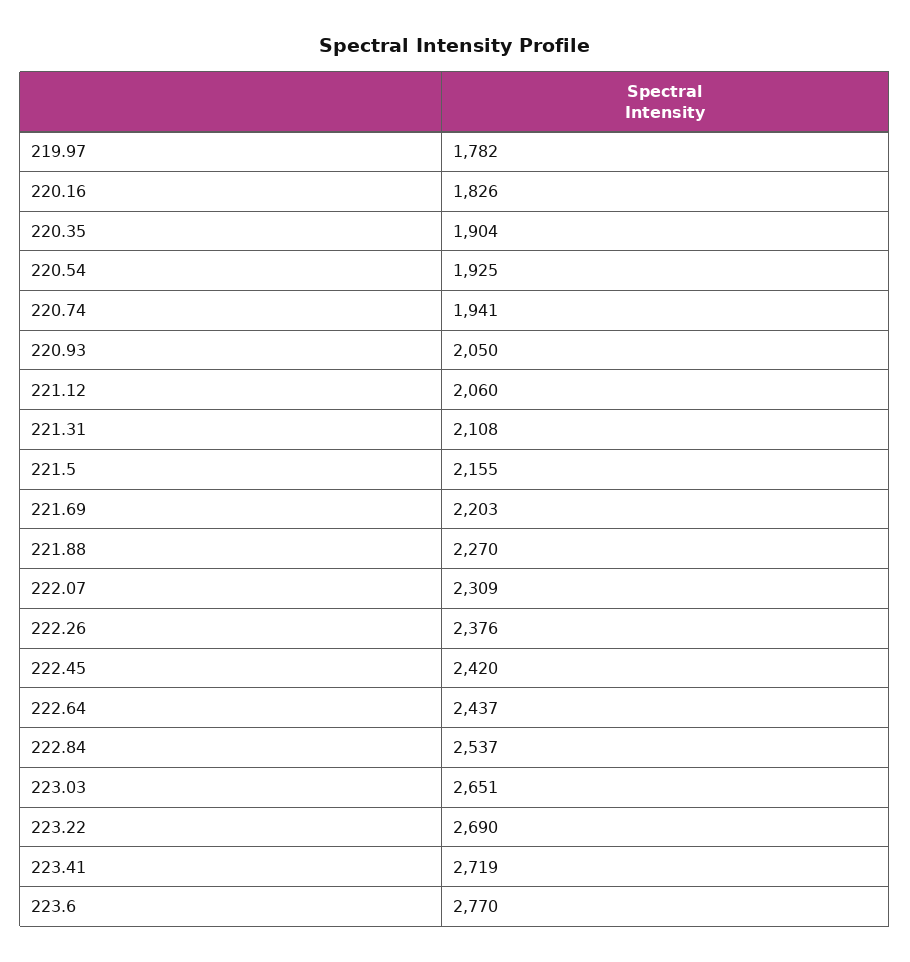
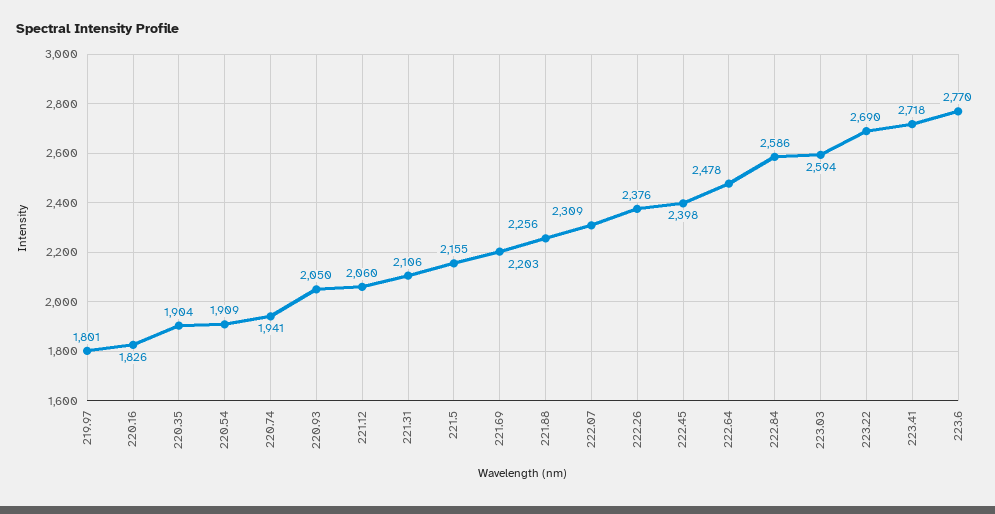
219.97: 1782 -> 1801
220.54: 1925 -> 1909
221.31: 2108 -> 2106
221.88: 2270 -> 2256
222.45: 2420 -> 2398
222.64: 2437 -> 2478
222.84: 2537 -> 2586
223.03: 2651 -> 2594
223.41: 2719 -> 2718

